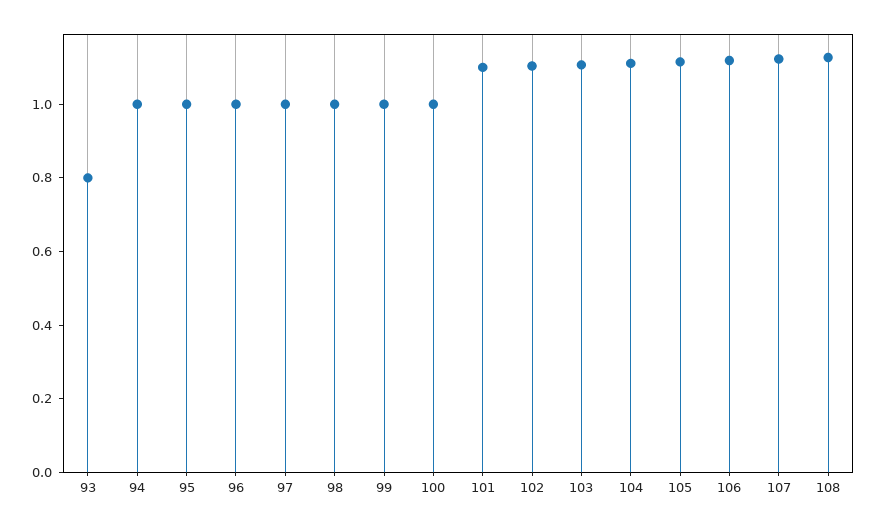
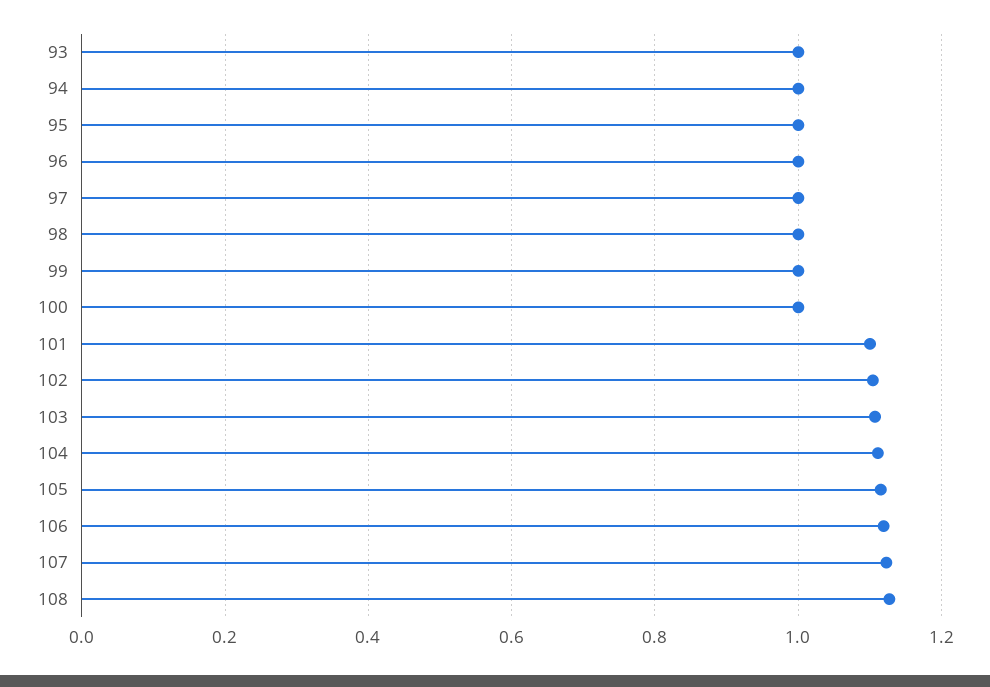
93: 0.8 -> 1

